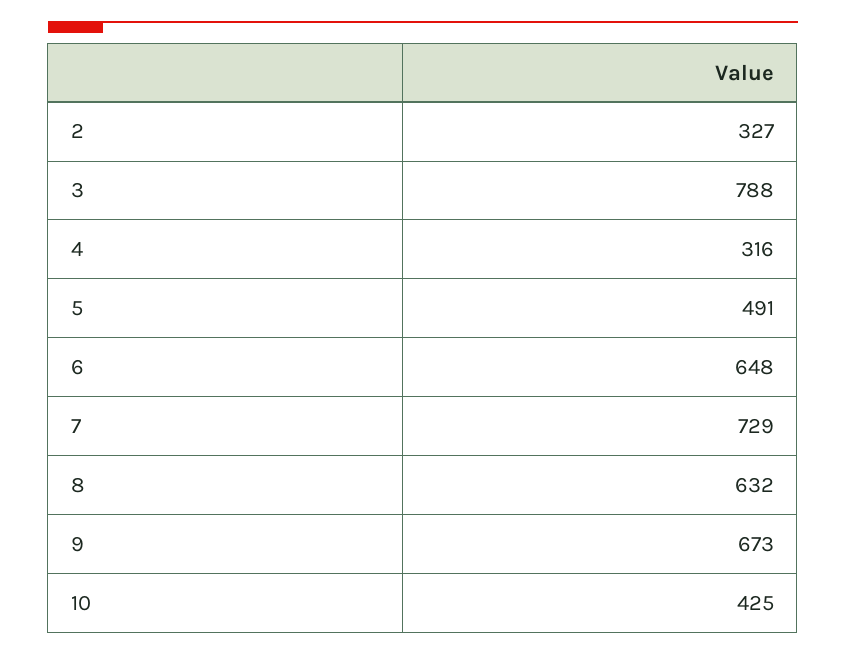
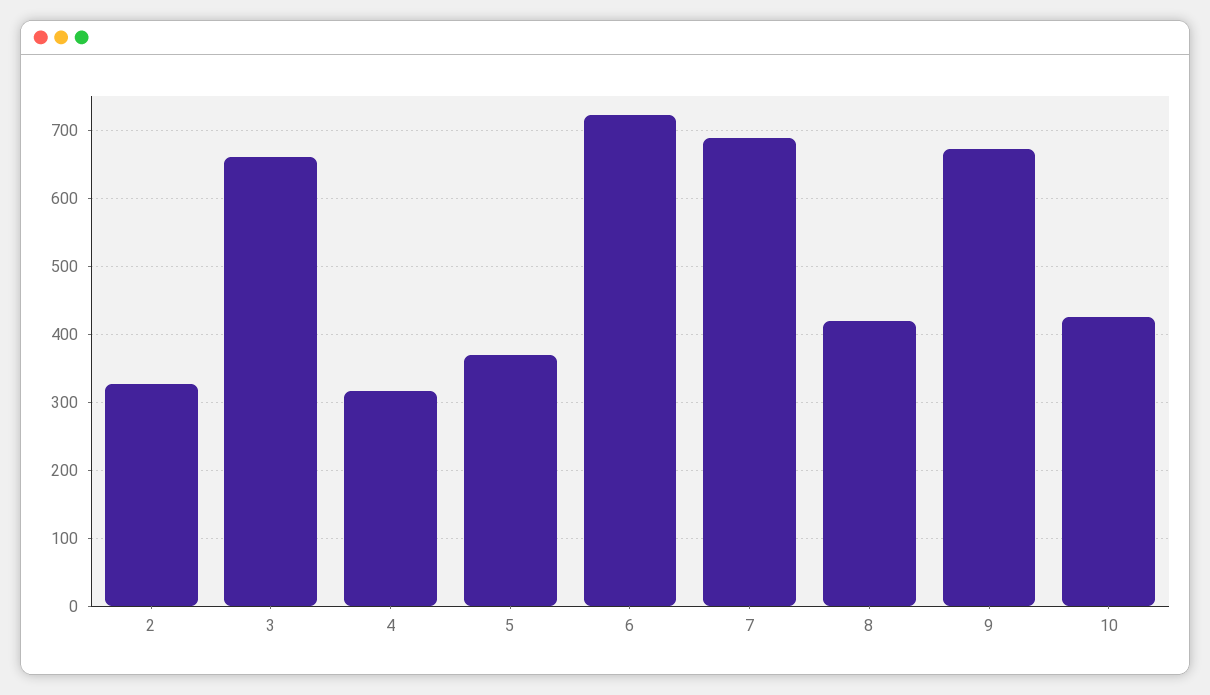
3: 788 -> 660
5: 491 -> 370
6: 648 -> 720
7: 729 -> 690
8: 632 -> 420

